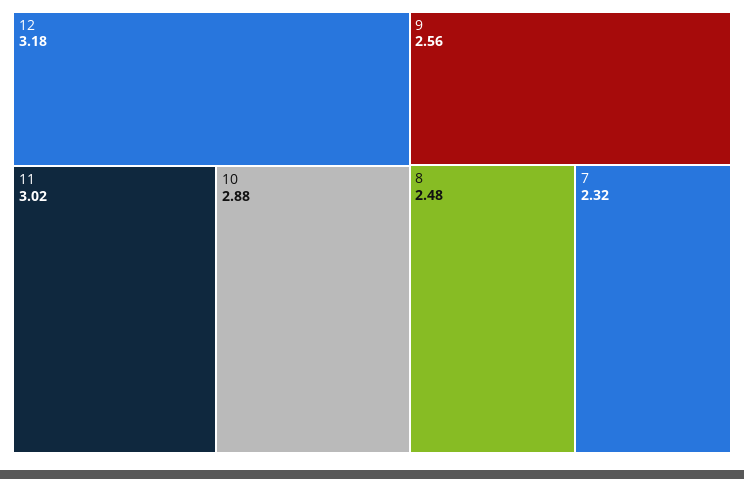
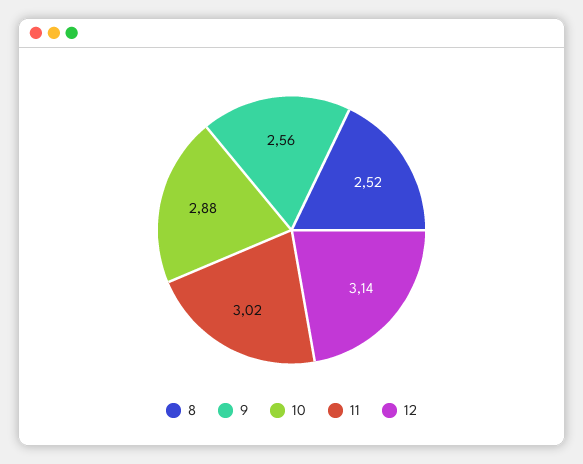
12: 3.18 -> 3.14
8: 2.48 -> 2.52
7: 2.32 -> none

